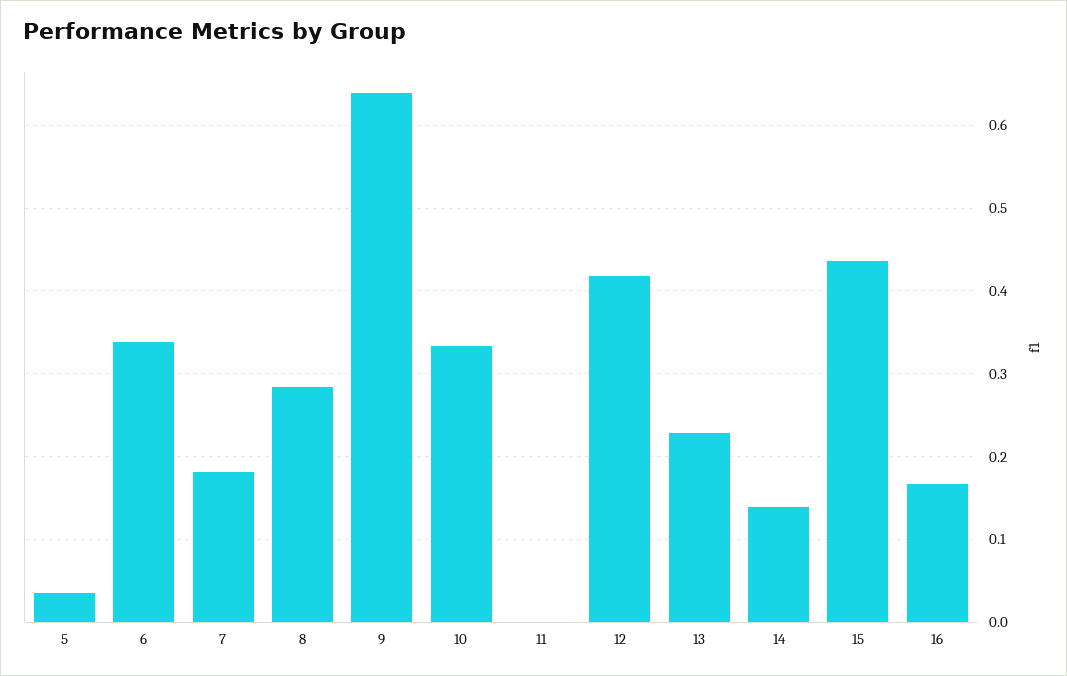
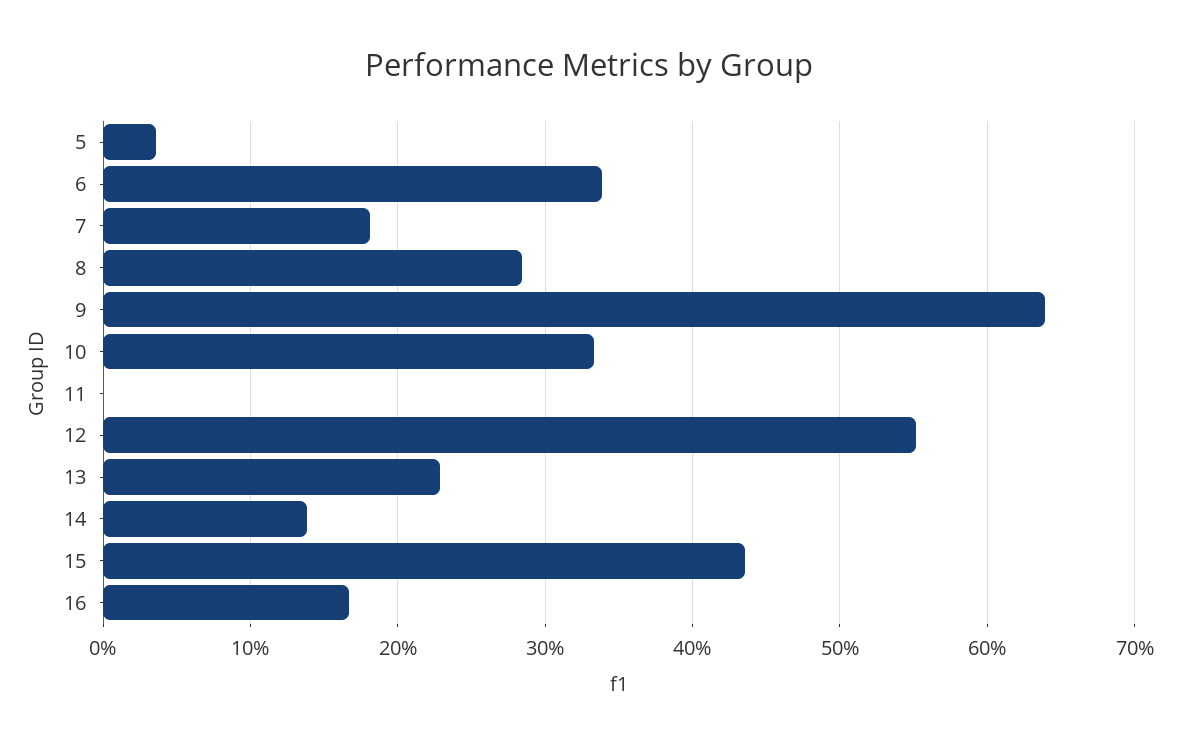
12: 0.42 -> 0.55

